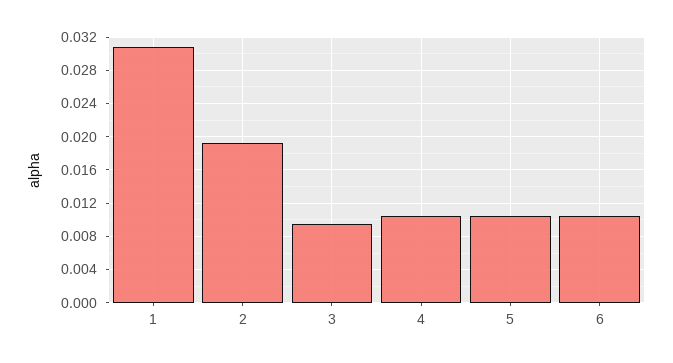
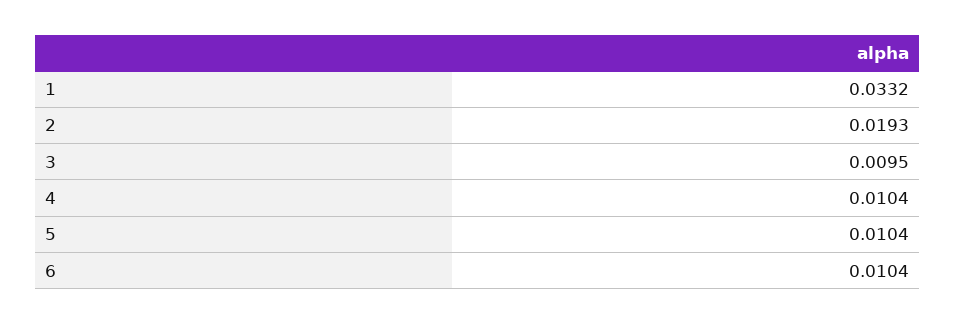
1: 0.031 -> 0.0332

